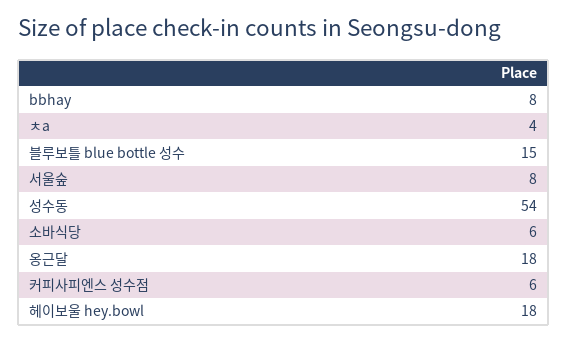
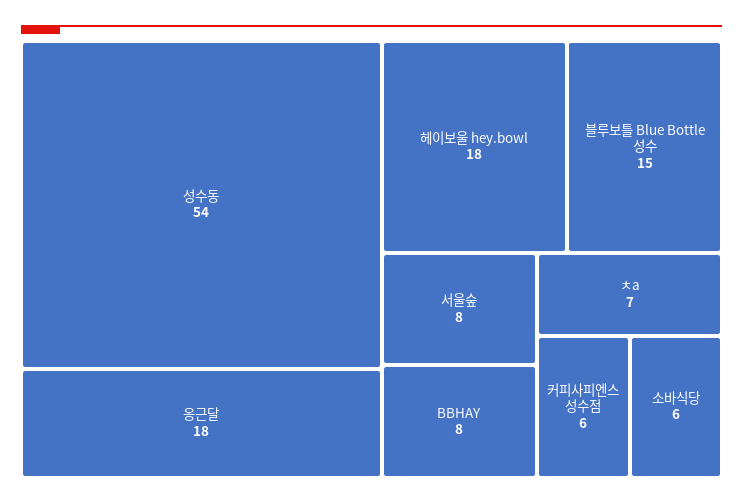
ㅊa: 4 -> 7

